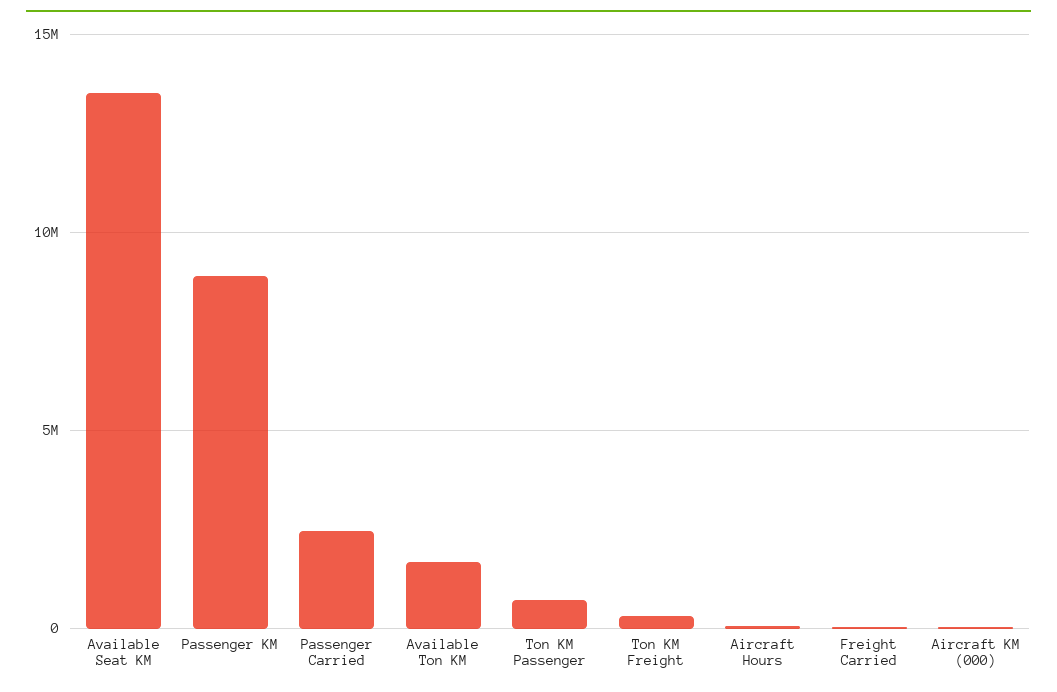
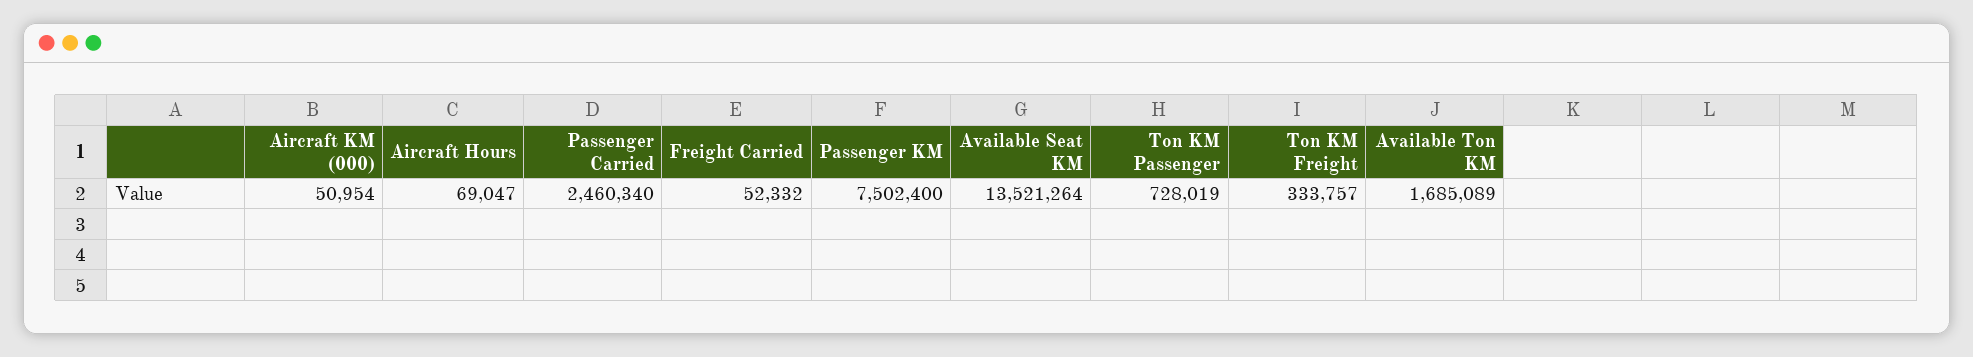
Passenger KM: 9000000 -> 7502400

